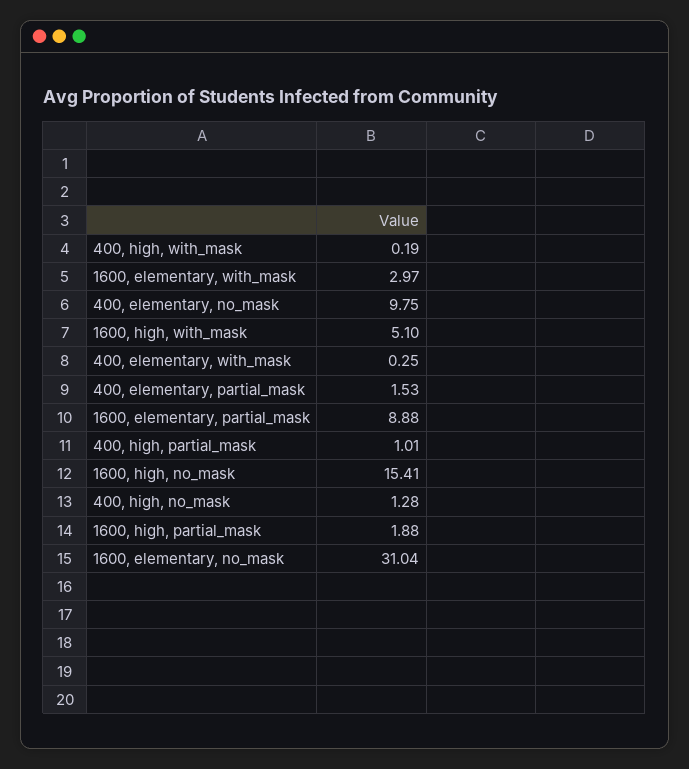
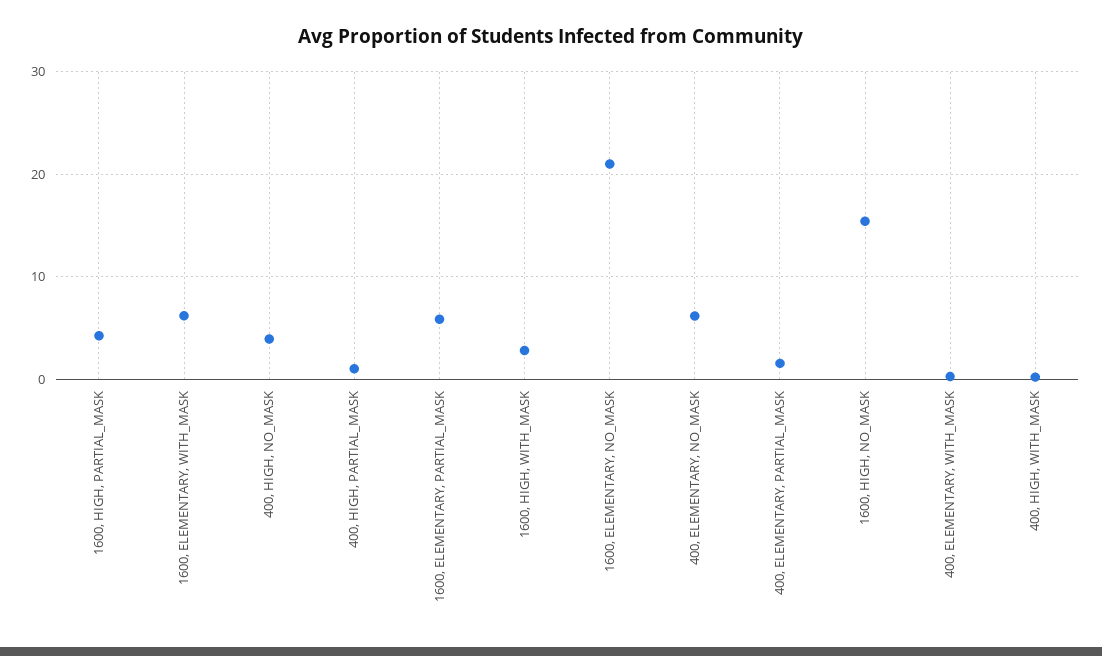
1600, elementary, with_mask: 2.97 -> 6
400, elementary, no_mask: 9.75 -> 6
1600, high, with_mask: 5.1 -> 3
1600, elementary, partial_mask: 8.88 -> 6
400, high, no_mask: 1.28 -> 4
1600, high, partial_mask: 1.88 -> 4
1600, elementary, no_mask: 31.04 -> 21

